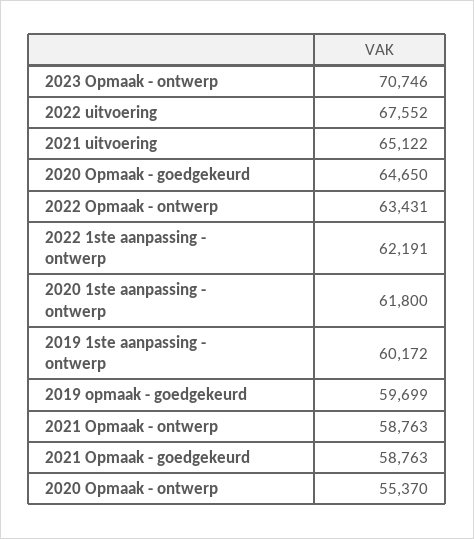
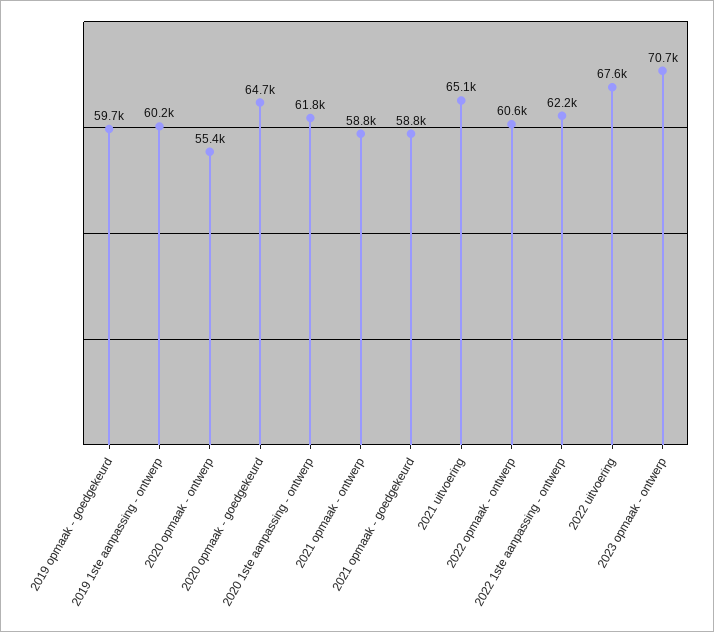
2022 Opmaak - ontwerp: 63431 -> 60600

